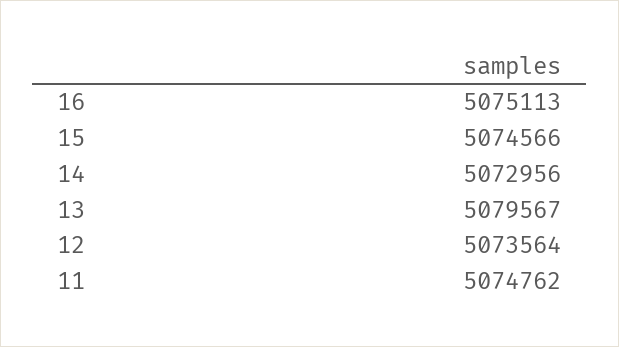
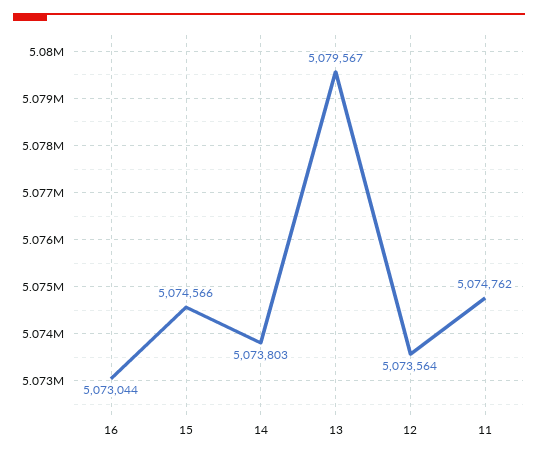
16: 5075113 -> 5073044
14: 5072956 -> 5073803

